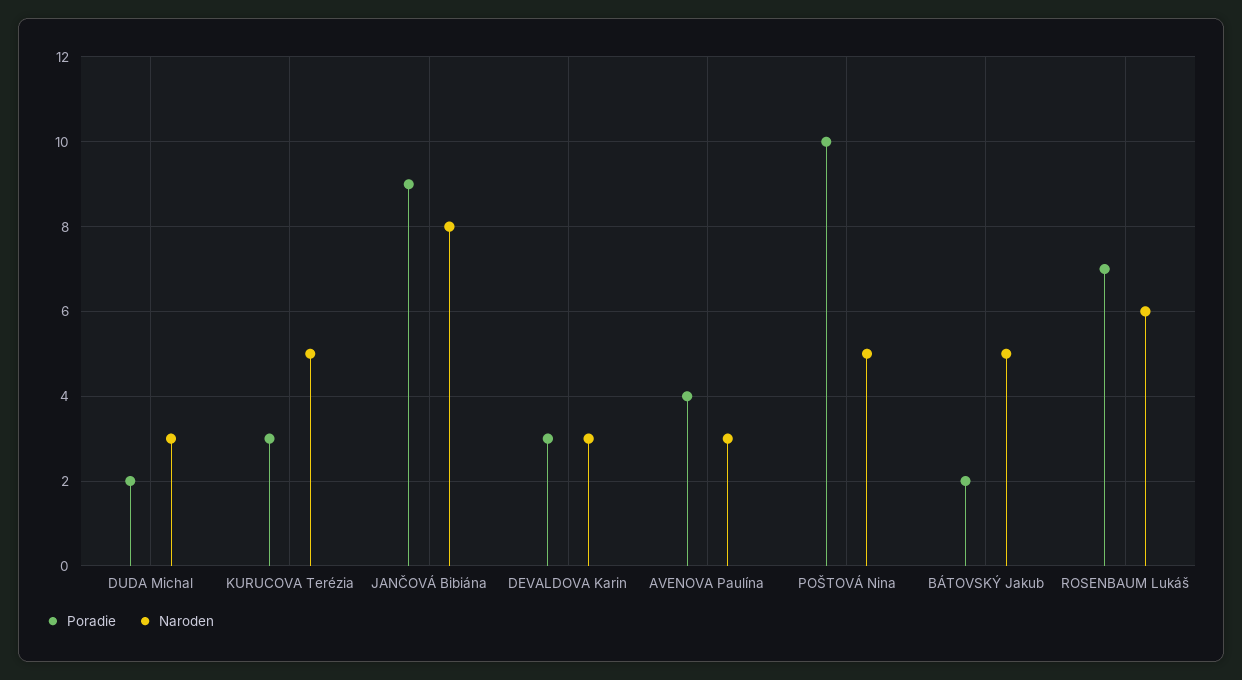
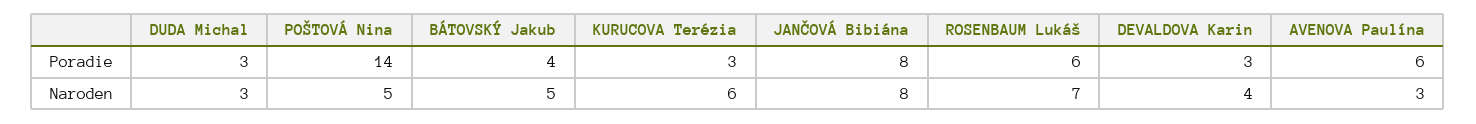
Poradie, DUDA Michal: 2 -> 3
Naroden, KURUCOVA Terézia: 5 -> 6
Poradie, JANČOVÁ Bibiána: 9 -> 8
Naroden, DEVALDOVA Karin: 3 -> 4
Poradie, AVENOVA Paulína: 4 -> 6
Poradie, POŠTOVÁ Nina: 10 -> 14
Poradie, BÁTOVSKÝ Jakub: 2 -> 4
Poradie, ROSENBAUM Lukáš: 7 -> 6
Naroden, ROSENBAUM Lukáš: 6 -> 7

